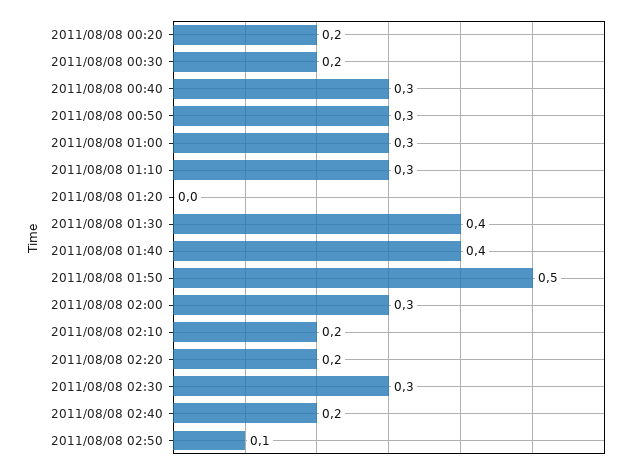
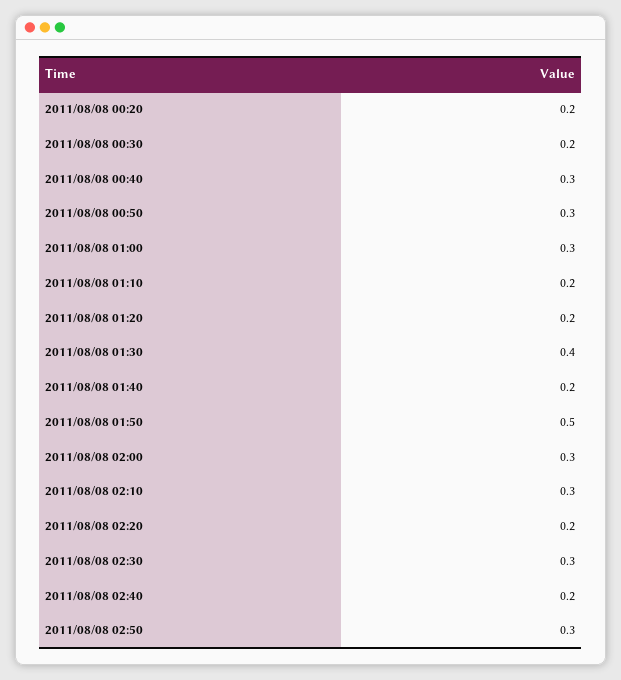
2011/08/08 01:10: 0.3 -> 0.2
2011/08/08 01:20: 0 -> 0.2
2011/08/08 01:40: 0.4 -> 0.2
2011/08/08 02:10: 0.2 -> 0.3
2011/08/08 02:50: 0.1 -> 0.3

